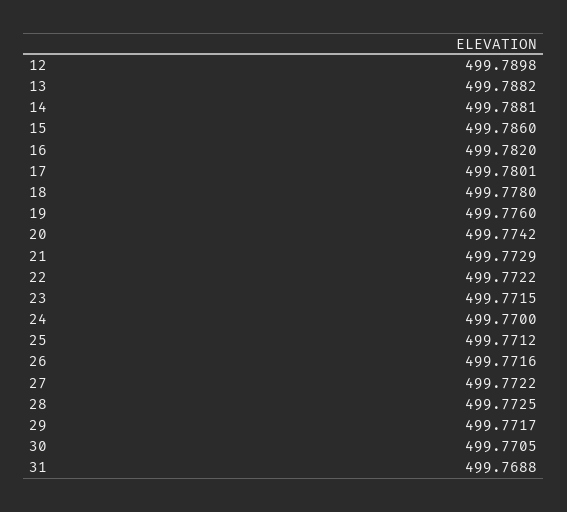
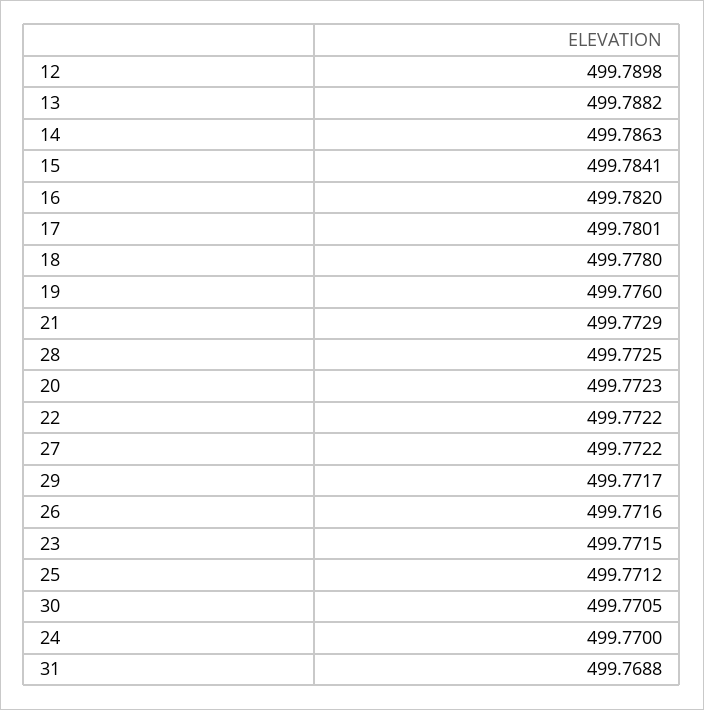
14: 499.7881 -> 499.7863
15: 499.786 -> 499.7841
20: 499.7742 -> 499.7723

